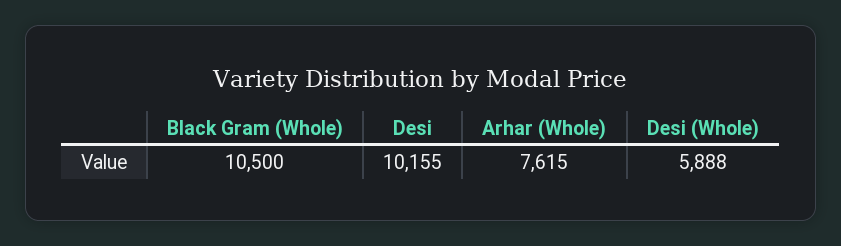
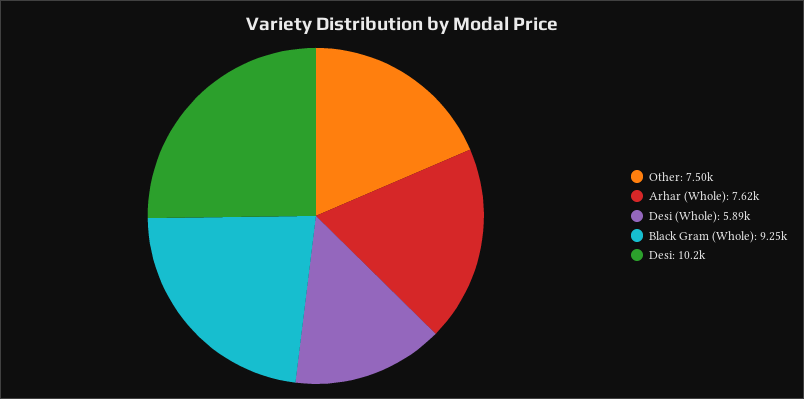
Black Gram (Whole): 10500 -> 9250
Other: none -> 7500

